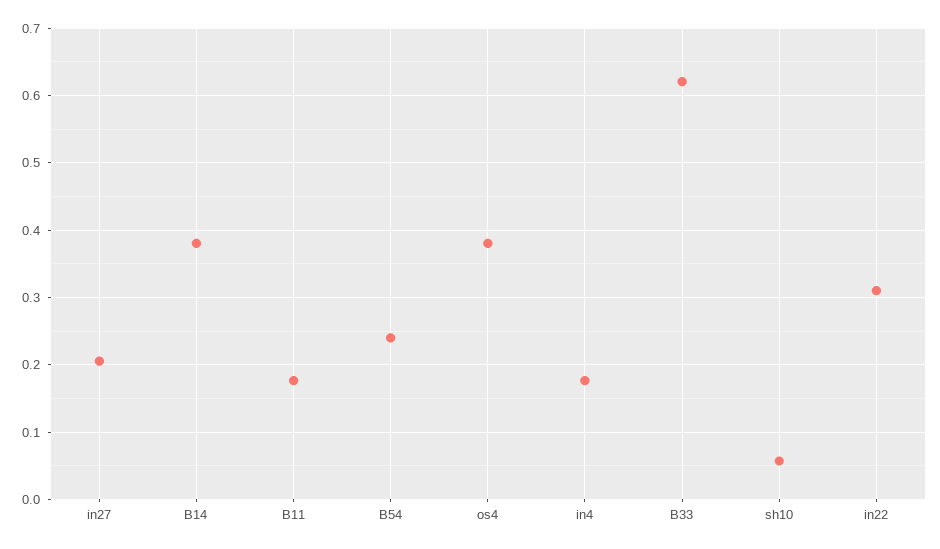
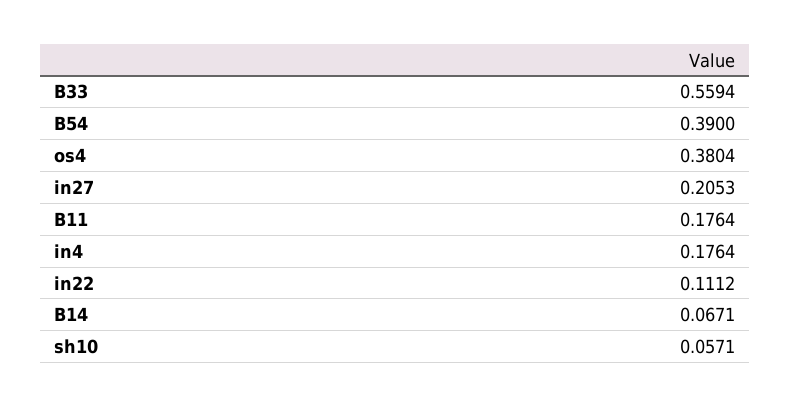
B14: 0.38 -> 0.0671
B54: 0.24 -> 0.39
B33: 0.62 -> 0.5594
in22: 0.31 -> 0.1112

